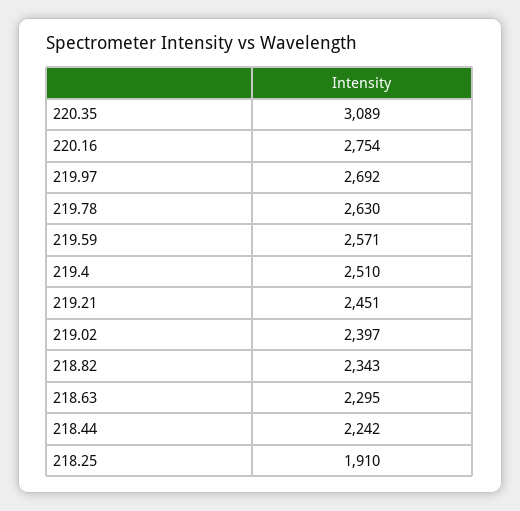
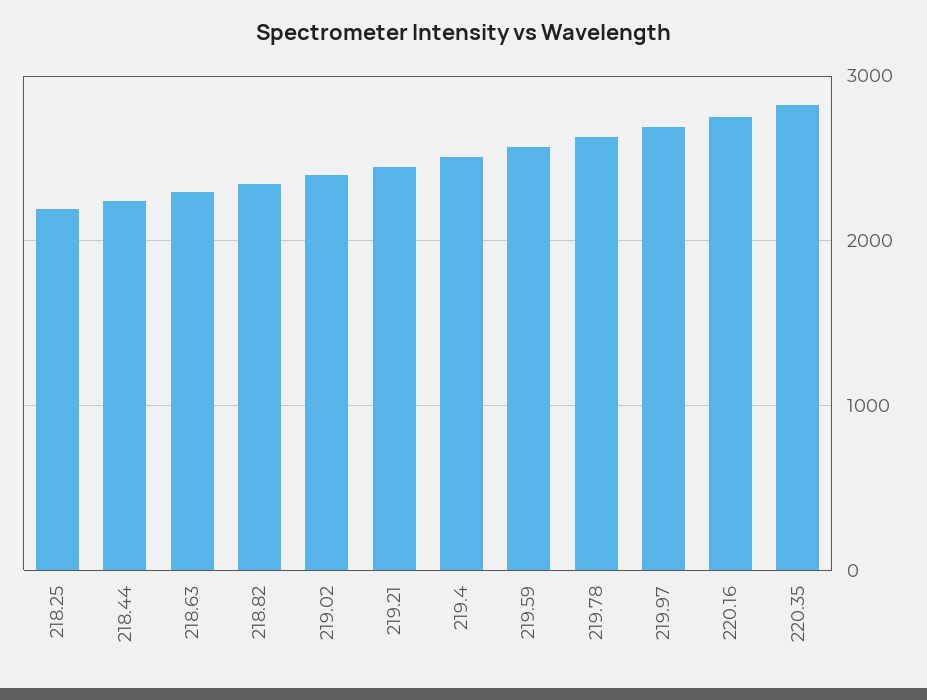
220.35: 3089 -> 2800
218.25: 1910 -> 2200

